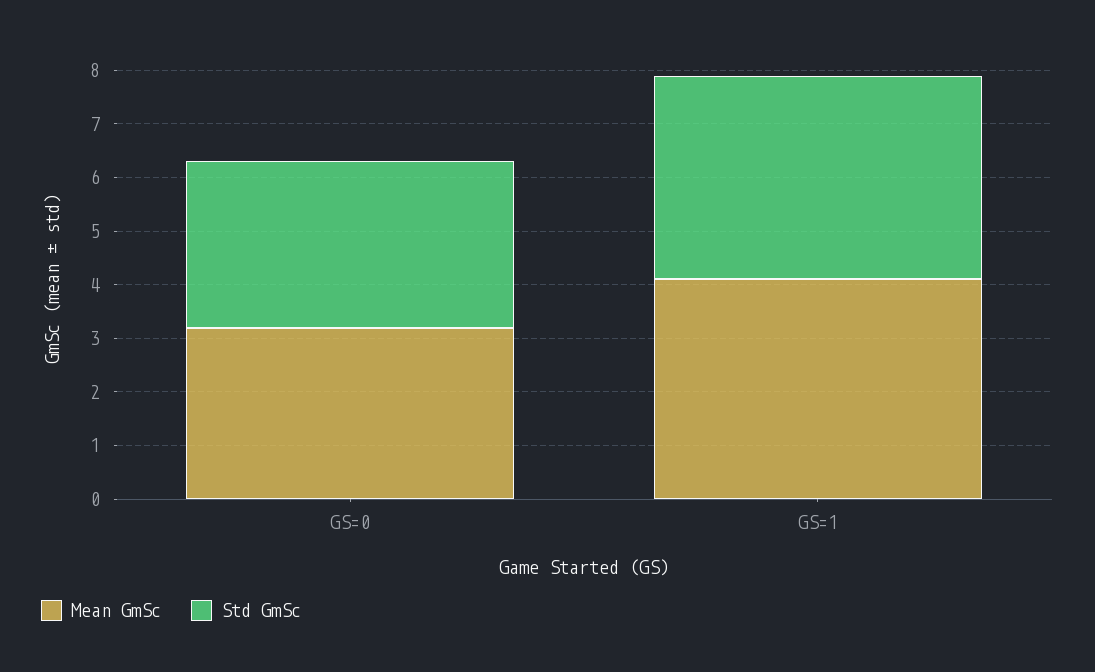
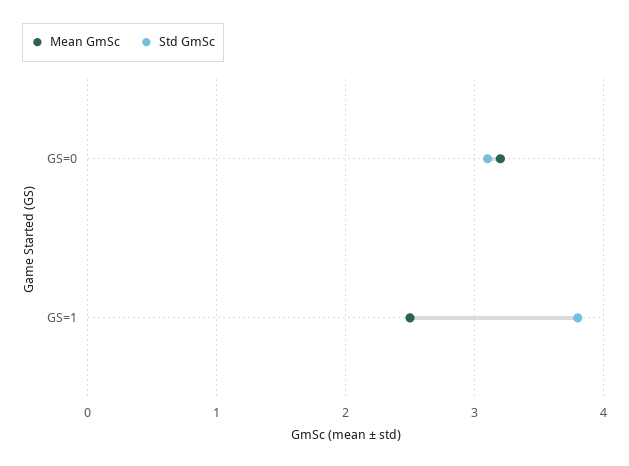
Mean GmSc, GS=1: 4 -> 2.5

